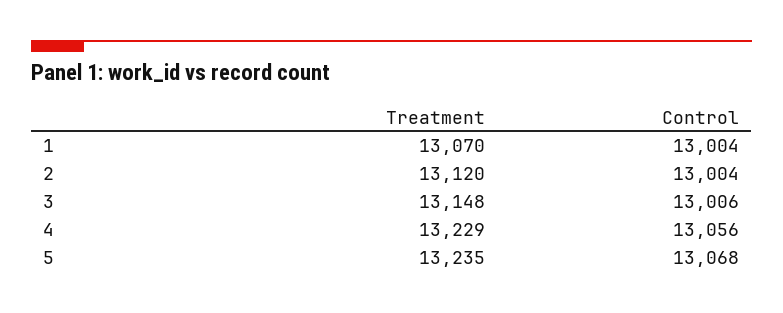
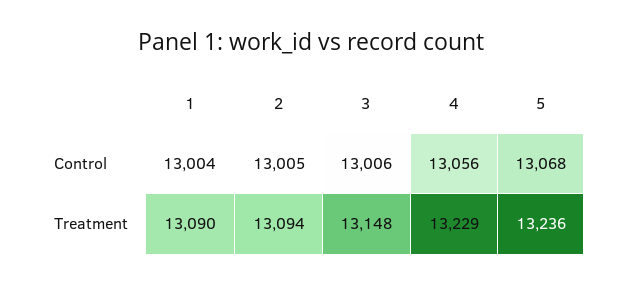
Treatment, 1: 13070 -> 13090
Treatment, 2: 13120 -> 13094
Control, 2: 13004 -> 13005
Treatment, 5: 13235 -> 13236

